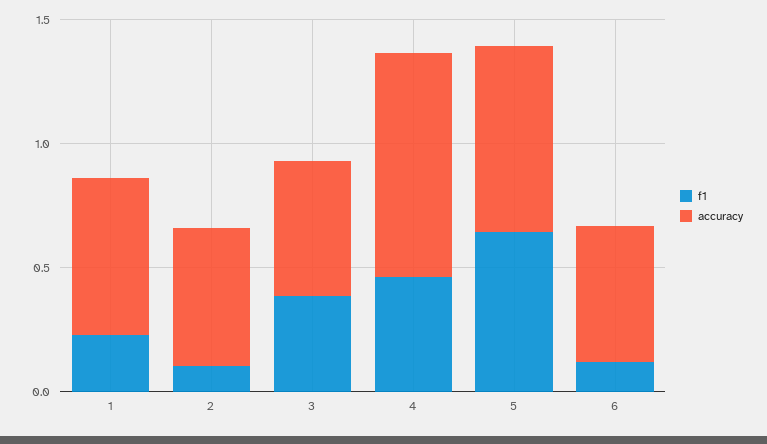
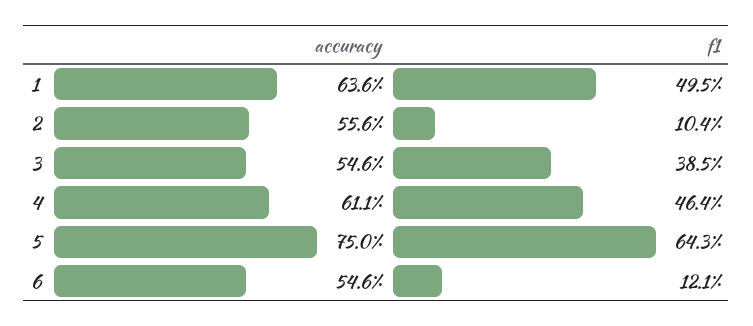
f1, 1: 0.2 -> 0.495
accuracy, 4: 0.9 -> 0.611

